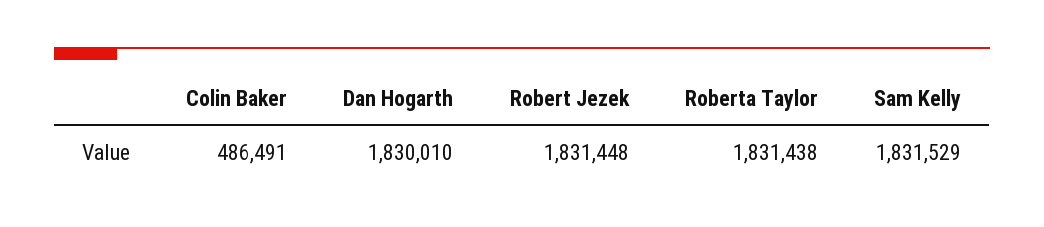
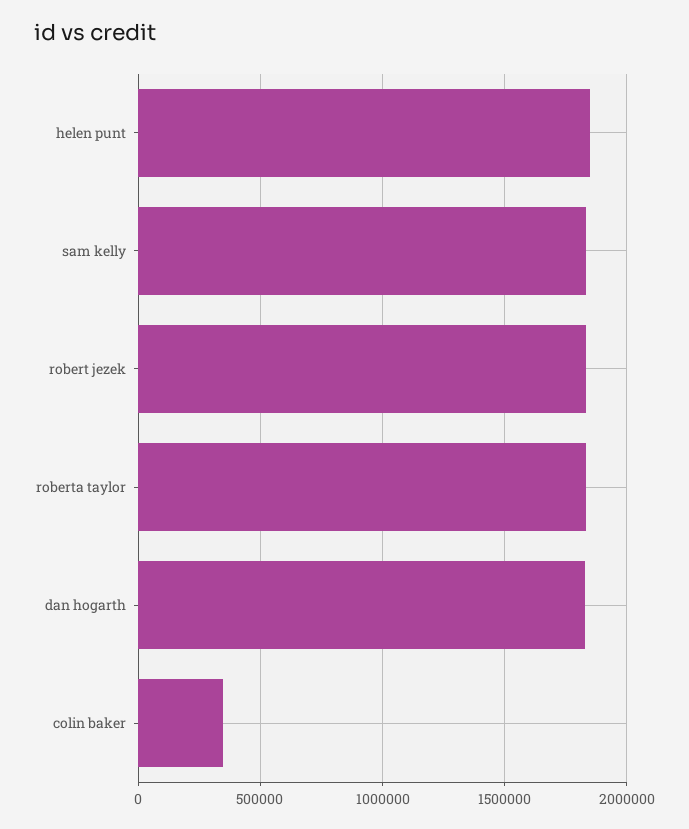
Colin Baker: 486491 -> 350000
helen punt: none -> 1850000

